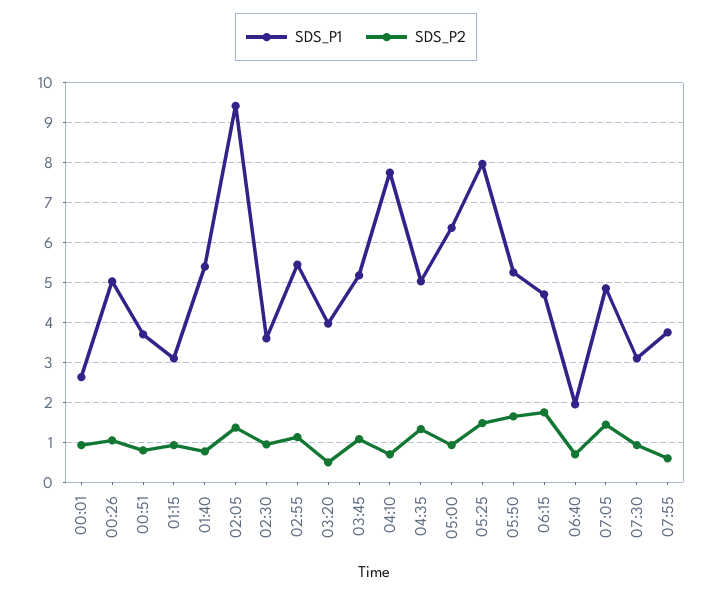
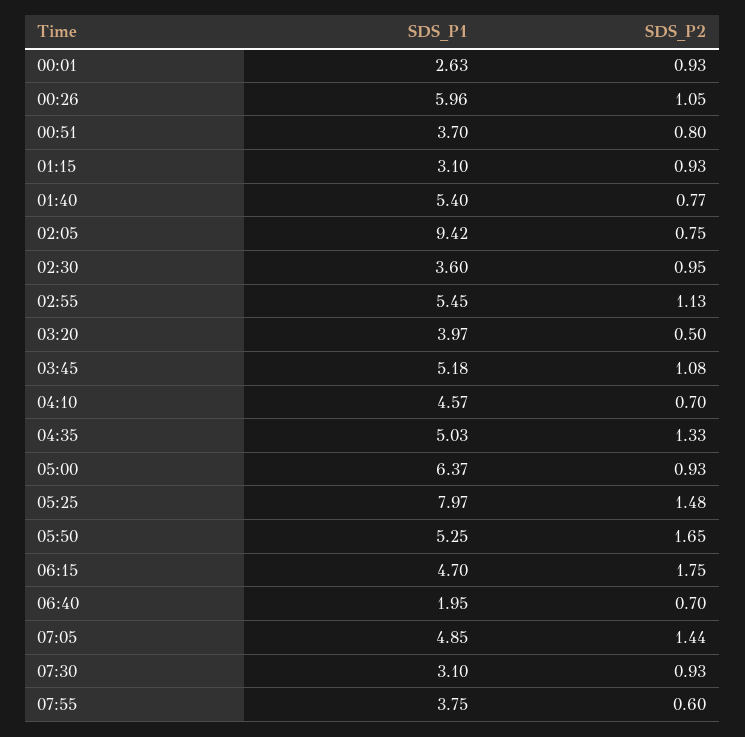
SDS_P1, 00:26: 5 -> 5.96
SDS_P2, 02:05: 1.4 -> 0.75
SDS_P1, 04:10: 7.8 -> 4.57

